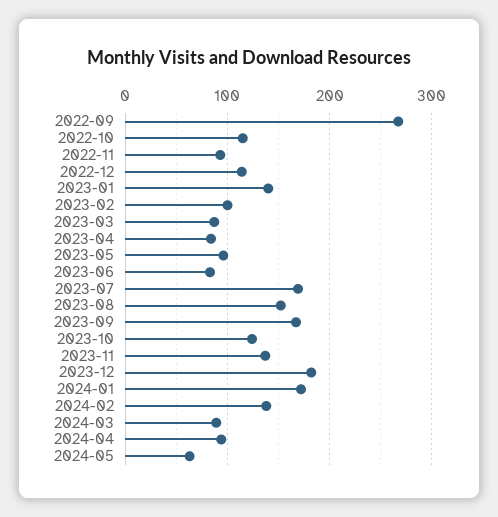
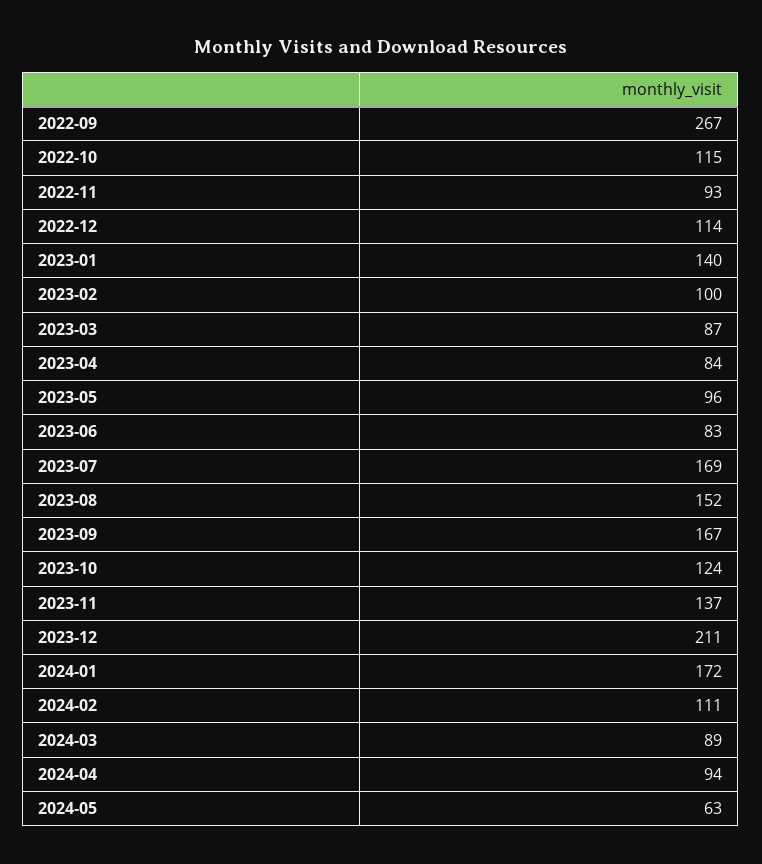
2023-12: 180 -> 211
2024-02: 140 -> 111

